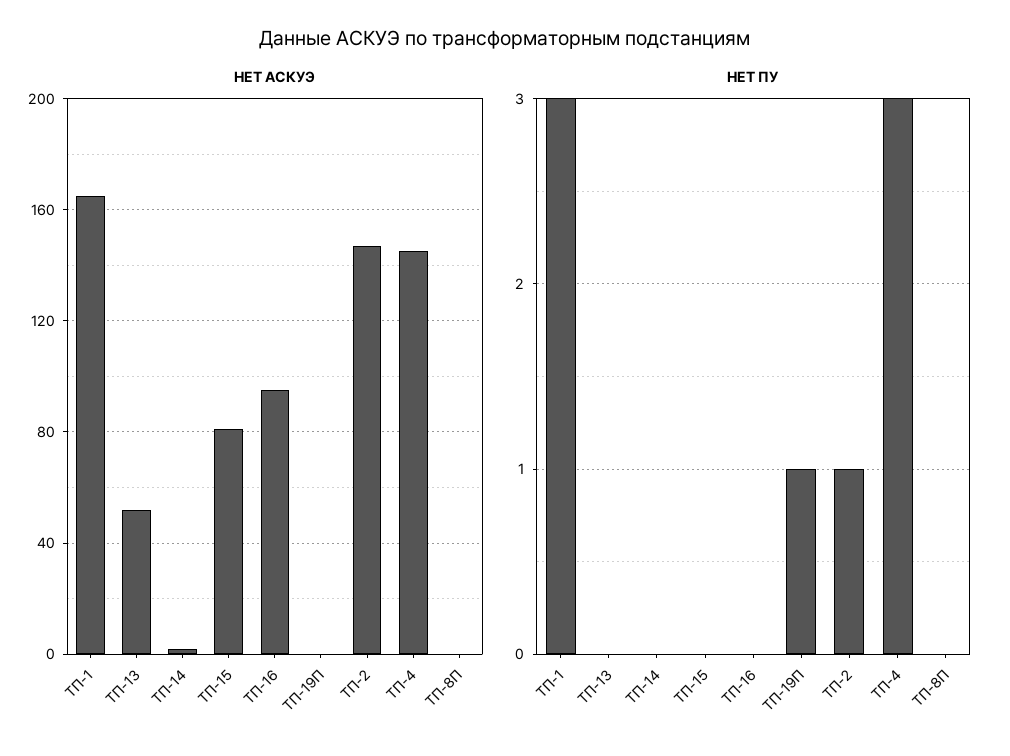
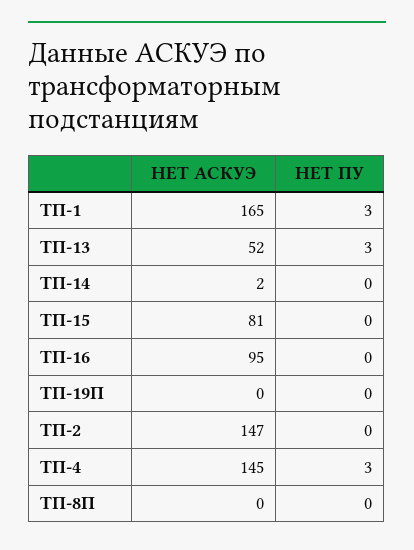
НЕТ ПУ, ТП-13: 0 -> 3
НЕТ ПУ, ТП-19П: 1 -> 0
НЕТ ПУ, ТП-2: 1 -> 0

